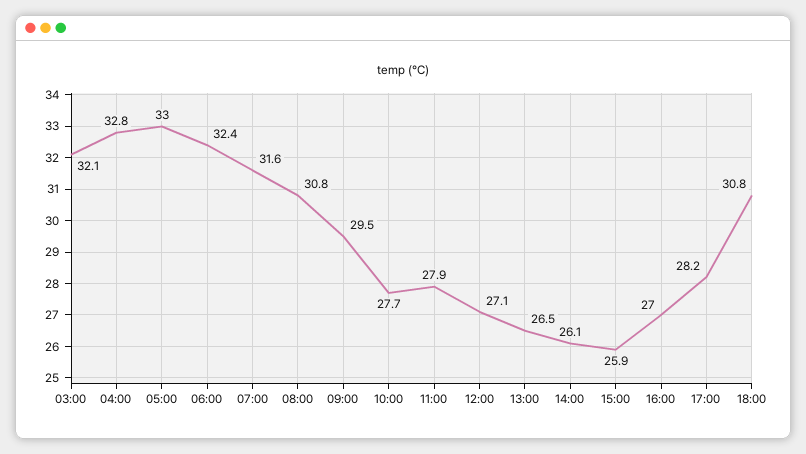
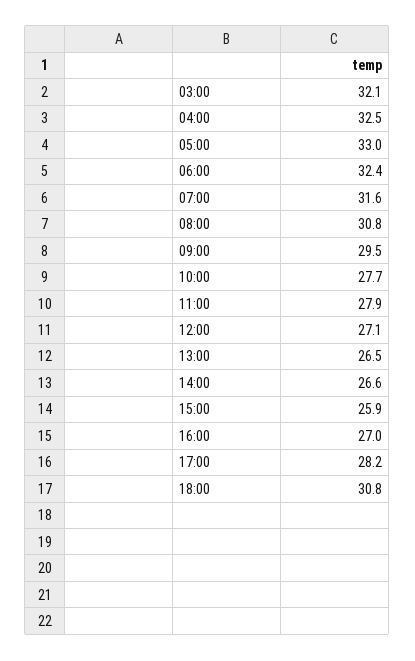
04:00: 32.8 -> 32.5
14:00: 26.1 -> 26.6

